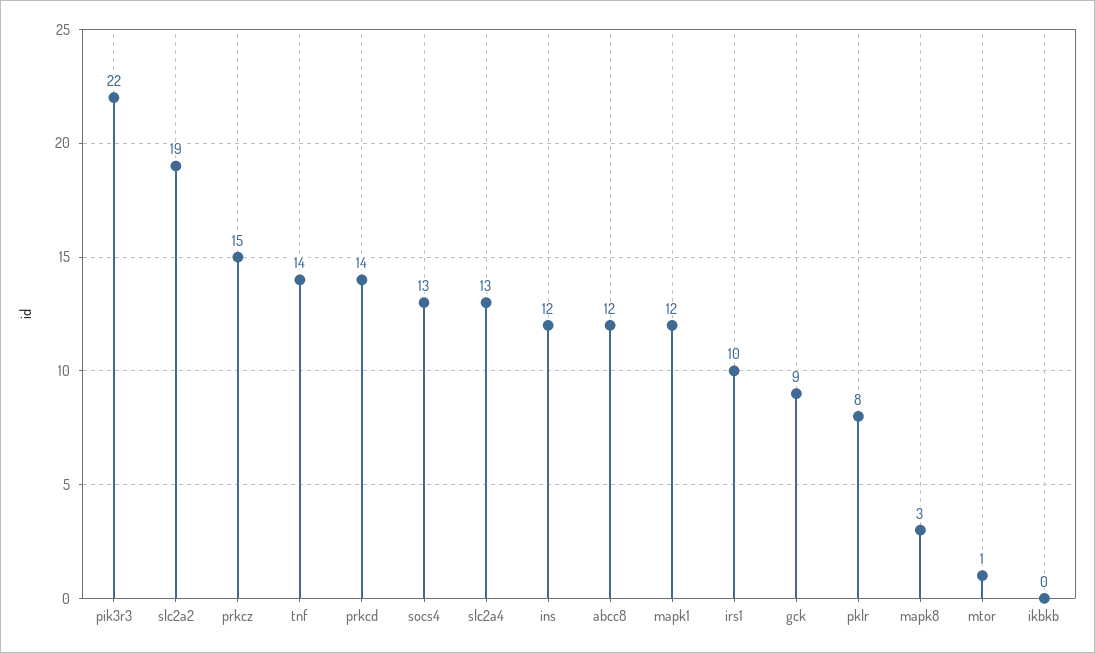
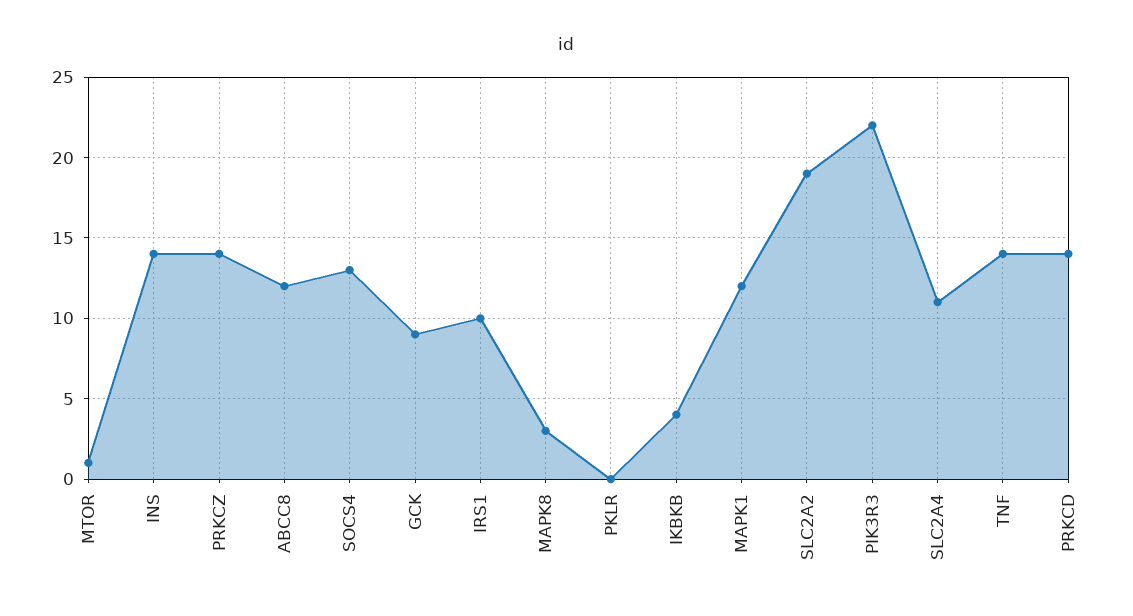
prkcz: 15 -> 14
slc2a4: 13 -> 11
ins: 12 -> 14
pklr: 8 -> 0
ikbkb: 0 -> 4

